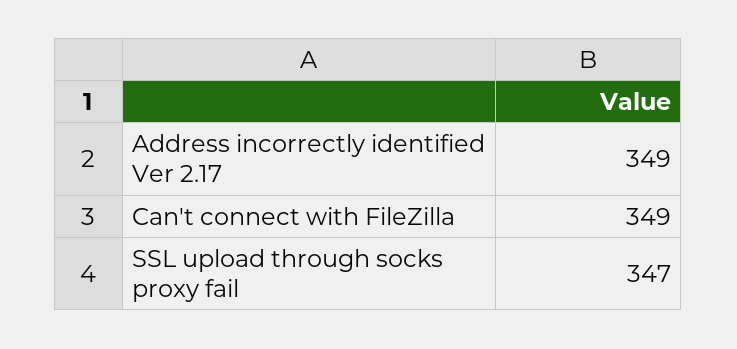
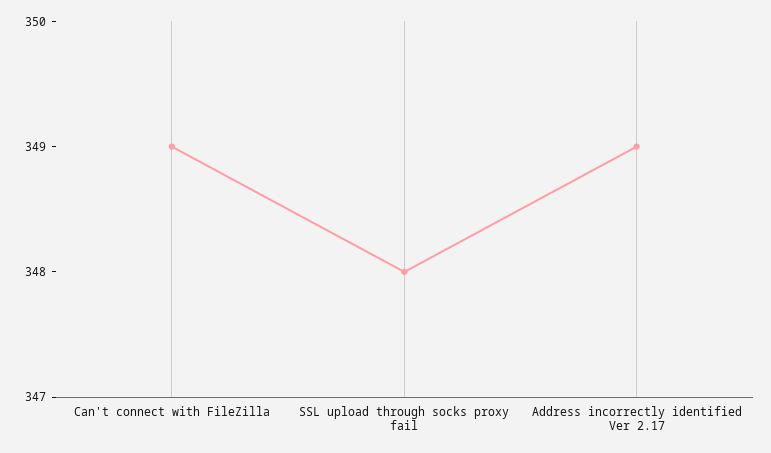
SSL upload through socks proxy fail: 347 -> 348

